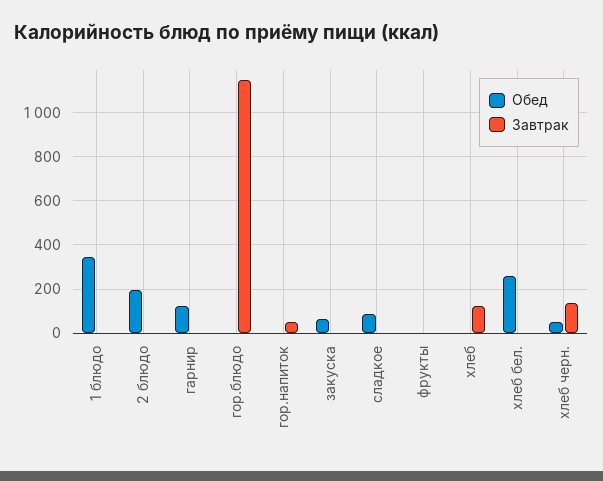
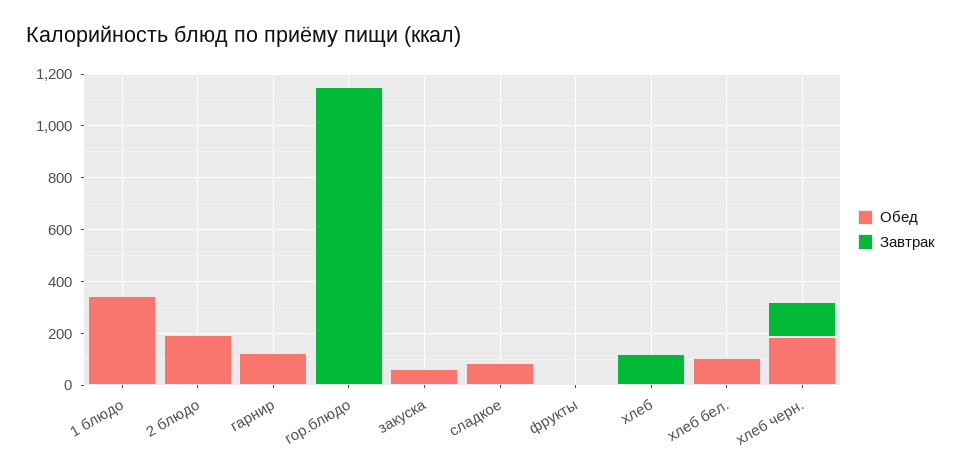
Обед, гор.напиток: 0 -> none
Завтрак, гор.напиток: 50 -> none
Обед, хлеб бел.: 250 -> 100
Обед, хлеб черн.: 50 -> 200

